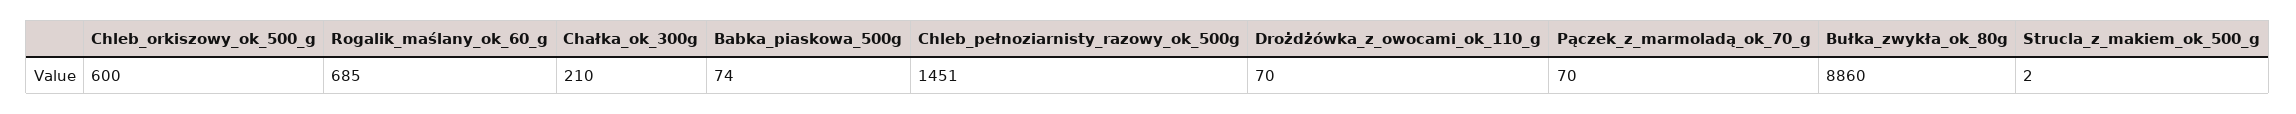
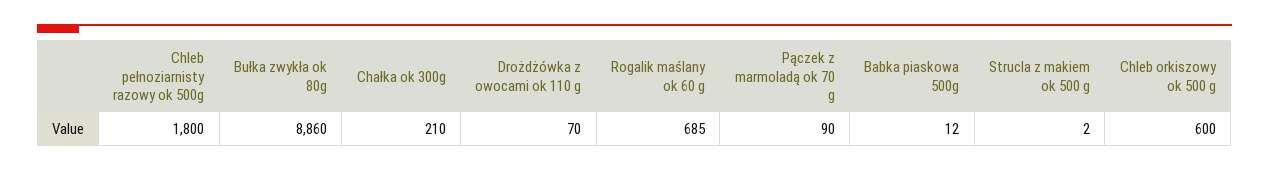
Babka_piaskowa_500g: 74 -> 12
Chleb_pełnoziarnisty_razowy_ok_500g: 1451 -> 1800
Pączek_z_marmoladą_ok_70_g: 70 -> 90

